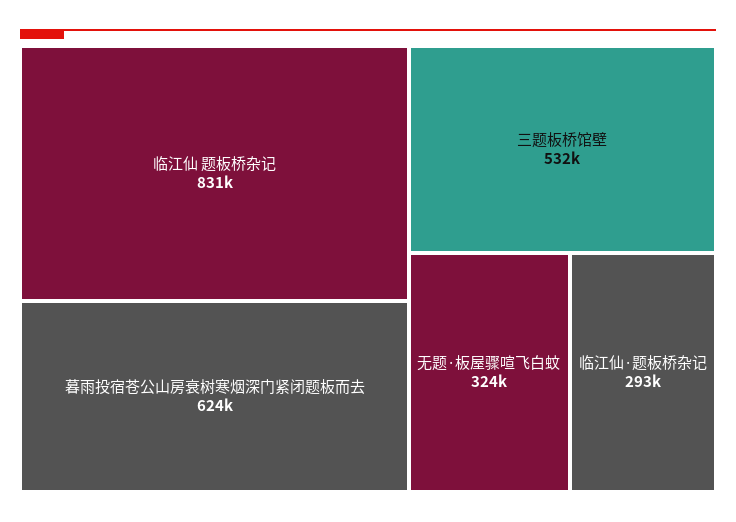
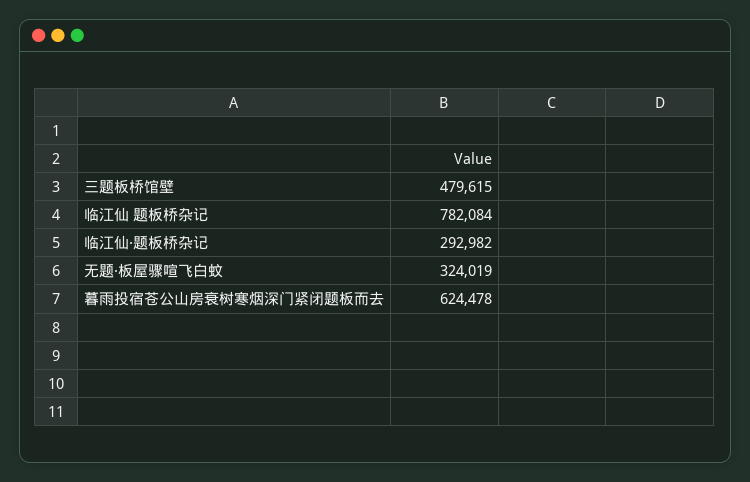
临江仙 题板桥杂记: 831000 -> 782084
三题板桥馆壁: 532000 -> 479615

